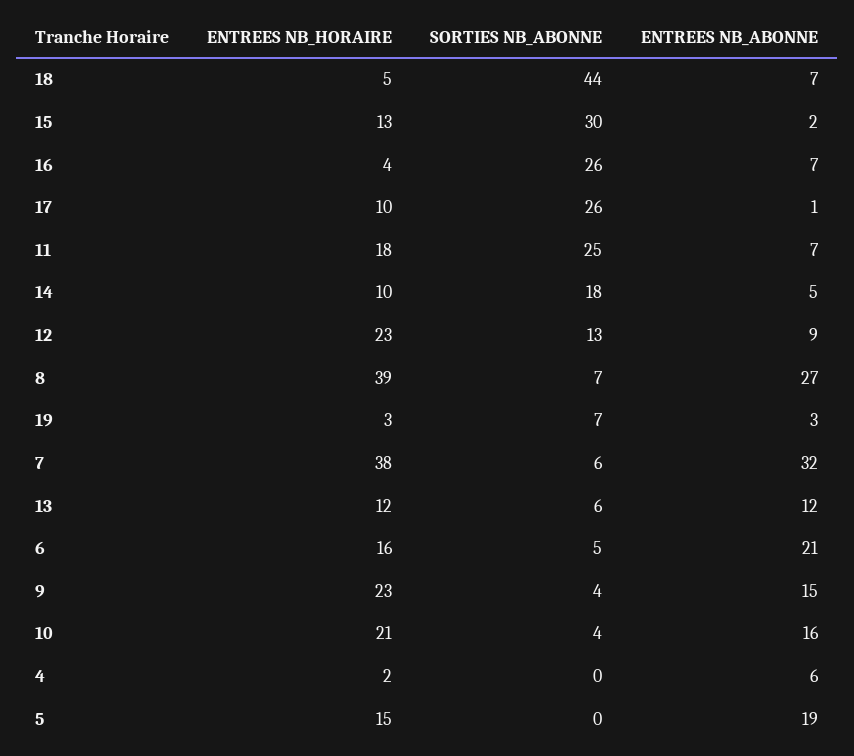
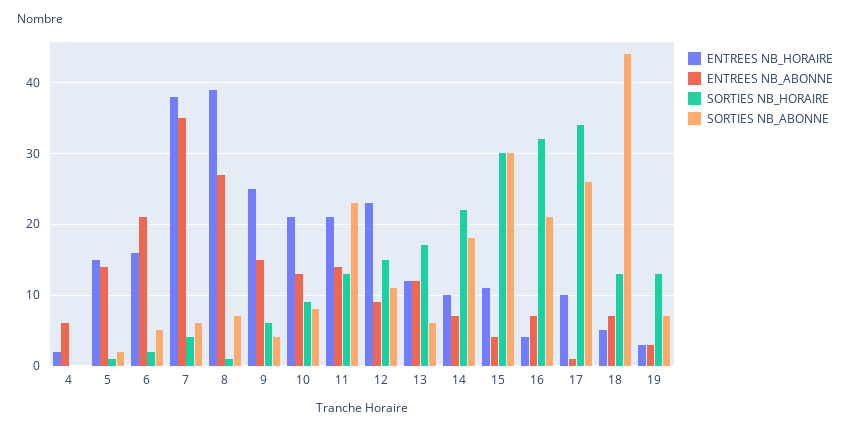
ENTREES NB_HORAIRE, 15: 13 -> 11
ENTREES NB_ABONNE, 15: 2 -> 4
SORTIES NB_ABONNE, 16: 26 -> 21
ENTREES NB_HORAIRE, 11: 18 -> 21
SORTIES NB_ABONNE, 11: 25 -> 23
ENTREES NB_ABONNE, 11: 7 -> 14
ENTREES NB_ABONNE, 14: 5 -> 7
SORTIES NB_ABONNE, 12: 13 -> 11
ENTREES NB_ABONNE, 7: 32 -> 35
ENTREES NB_HORAIRE, 9: 23 -> 25
SORTIES NB_ABONNE, 10: 4 -> 8
ENTREES NB_ABONNE, 10: 16 -> 13
SORTIES NB_ABONNE, 5: 0 -> 2
ENTREES NB_ABONNE, 5: 19 -> 14
SORTIES NB_HORAIRE, 4: none -> 0
SORTIES NB_HORAIRE, 5: none -> 1
SORTIES NB_HORAIRE, 6: none -> 2
SORTIES NB_HORAIRE, 7: none -> 4
SORTIES NB_HORAIRE, 8: none -> 1
SORTIES NB_HORAIRE, 9: none -> 6
SORTIES NB_HORAIRE, 10: none -> 9
SORTIES NB_HORAIRE, 11: none -> 13
SORTIES NB_HORAIRE, 12: none -> 15
SORTIES NB_HORAIRE, 13: none -> 17
SORTIES NB_HORAIRE, 14: none -> 22
SORTIES NB_HORAIRE, 15: none -> 30
SORTIES NB_HORAIRE, 16: none -> 32
SORTIES NB_HORAIRE, 17: none -> 34
SORTIES NB_HORAIRE, 18: none -> 13
SORTIES NB_HORAIRE, 19: none -> 13

